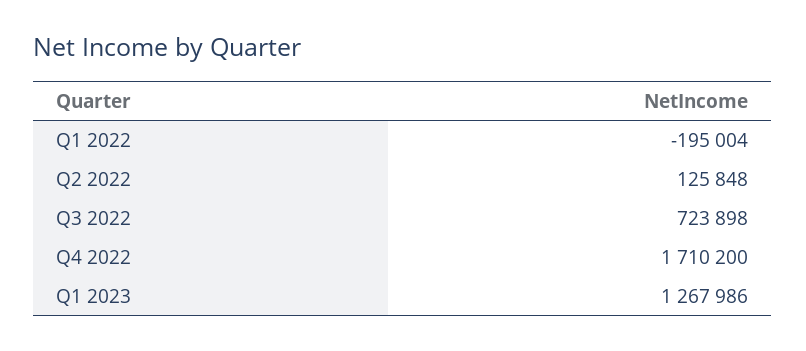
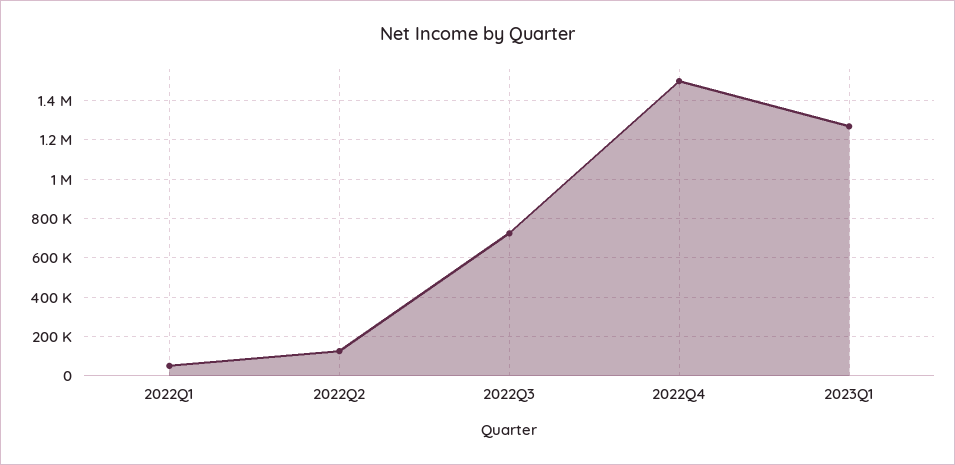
Q1 2022: -195004 -> 50000
Q4 2022: 1710200 -> 1500000

